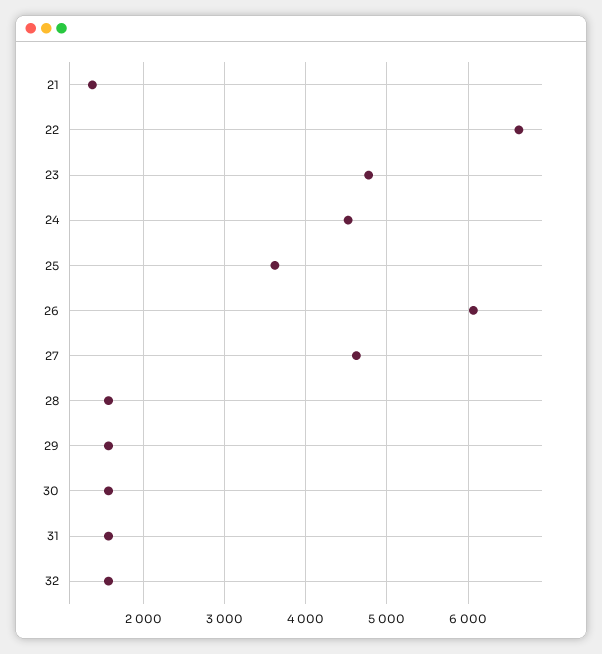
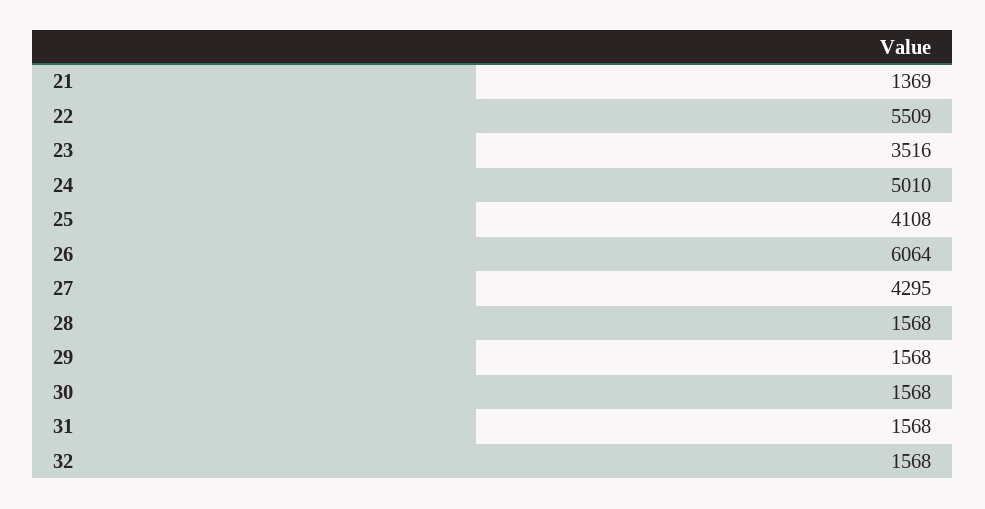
22: 6600 -> 5509
23: 4800 -> 3516
24: 4500 -> 5010
25: 3600 -> 4108
27: 4600 -> 4295

